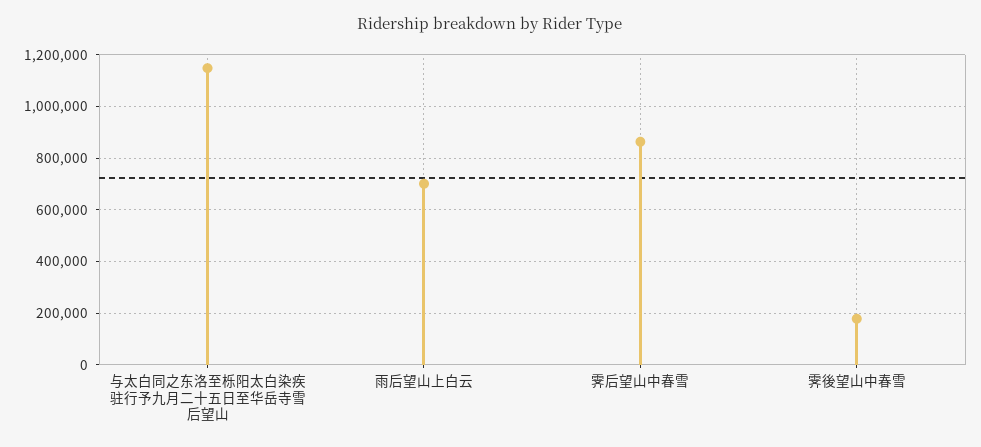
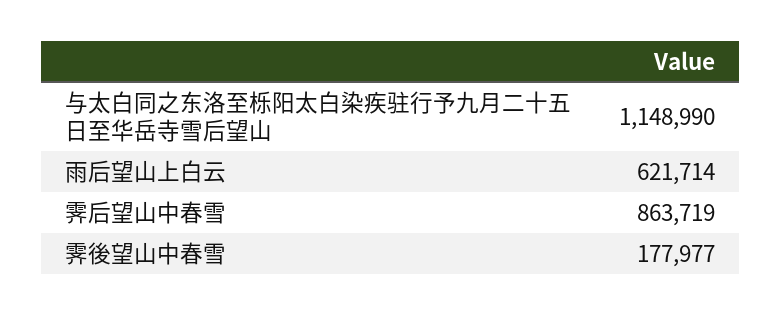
雨后望山上白云: 700000 -> 621714

